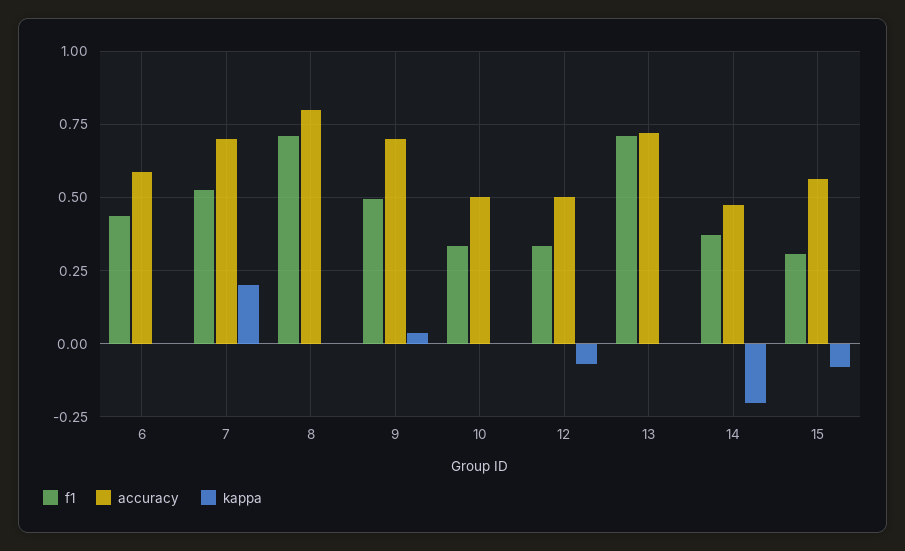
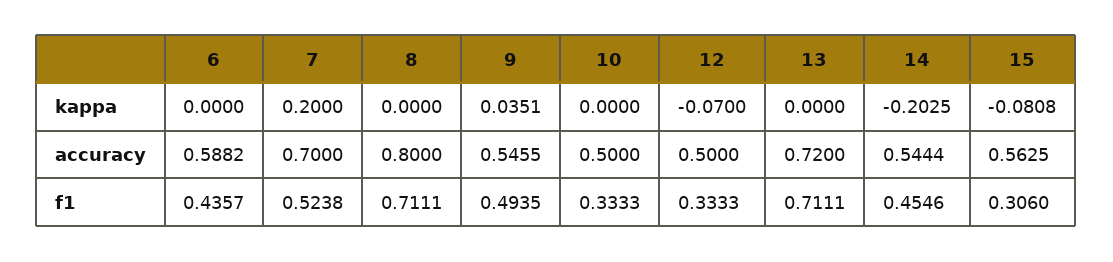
accuracy, 9: 0.7 -> 0.5455
f1, 14: 0.375 -> 0.4546
accuracy, 14: 0.475 -> 0.5444

